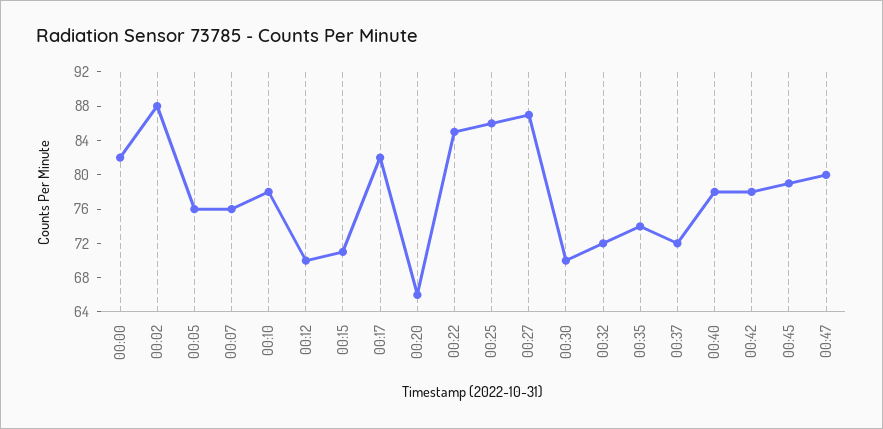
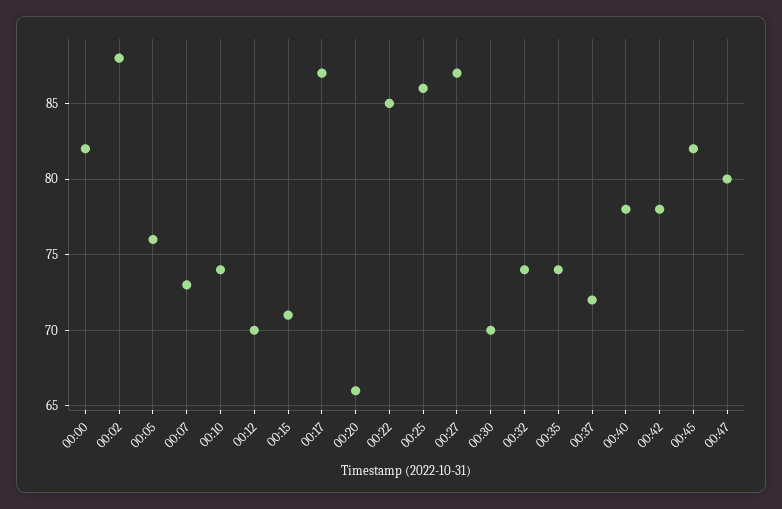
00:07: 76 -> 73
00:10: 78 -> 74
00:17: 82 -> 87
00:32: 72 -> 74
00:45: 79 -> 82

